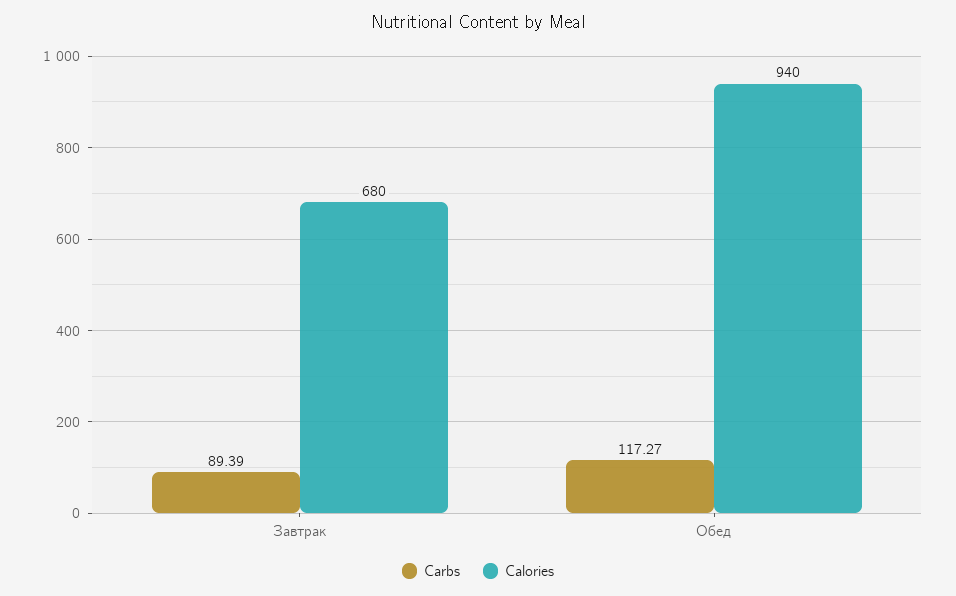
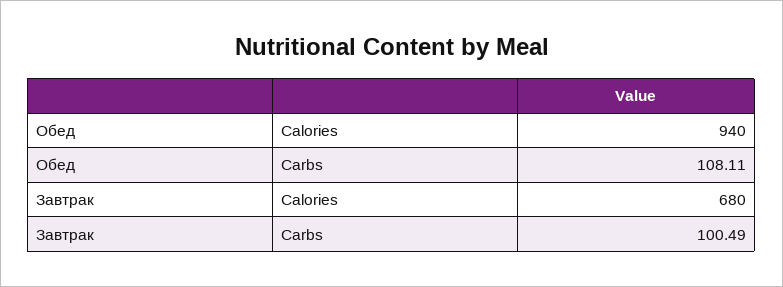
Carbs, Завтрак: 89.39 -> 100.49
Carbs, Обед: 117.27 -> 108.11

